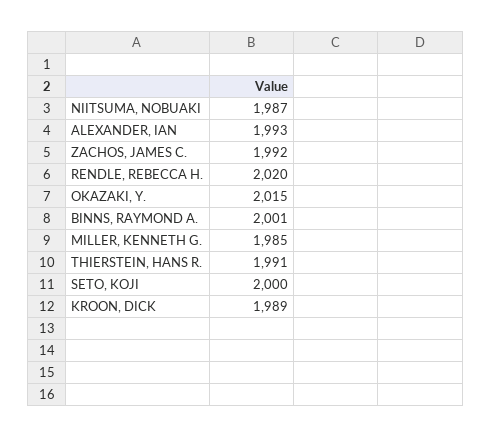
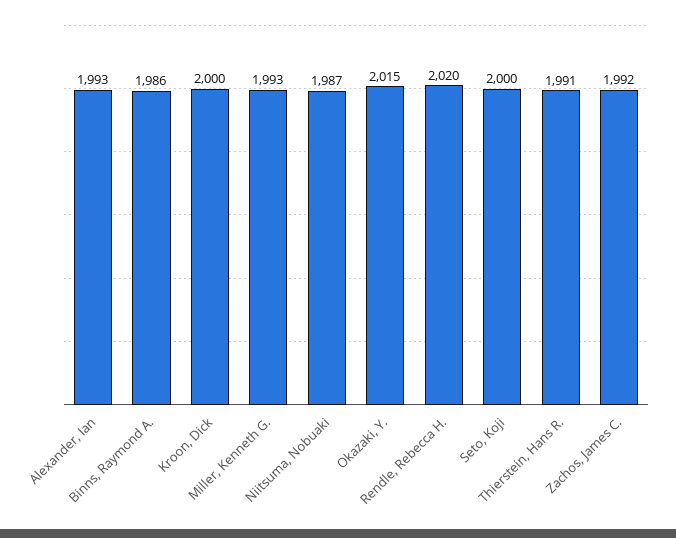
BINNS, RAYMOND A.: 2001 -> 1986
MILLER, KENNETH G.: 1985 -> 1993
KROON, DICK: 1989 -> 2000

